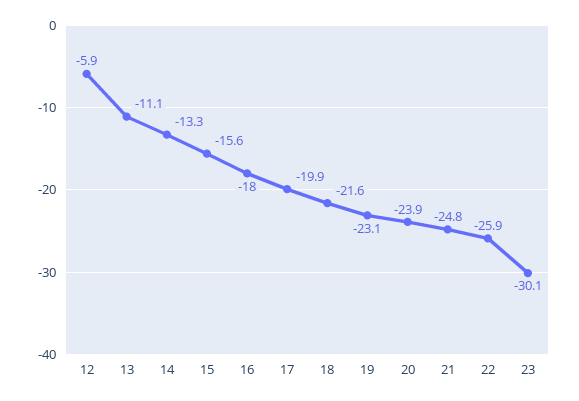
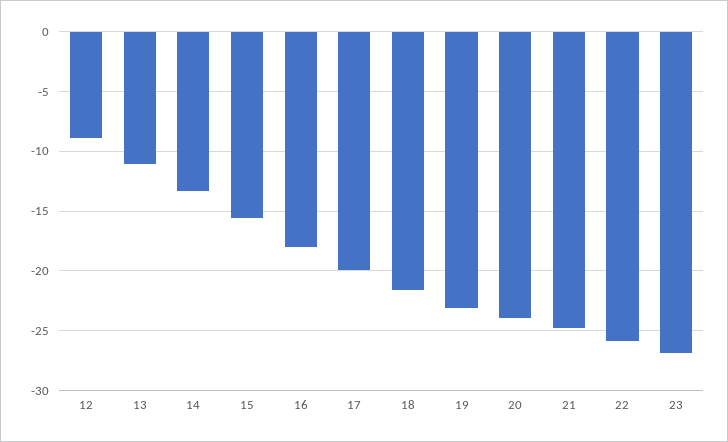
12: -5.9 -> -9
23: -30.1 -> -27

